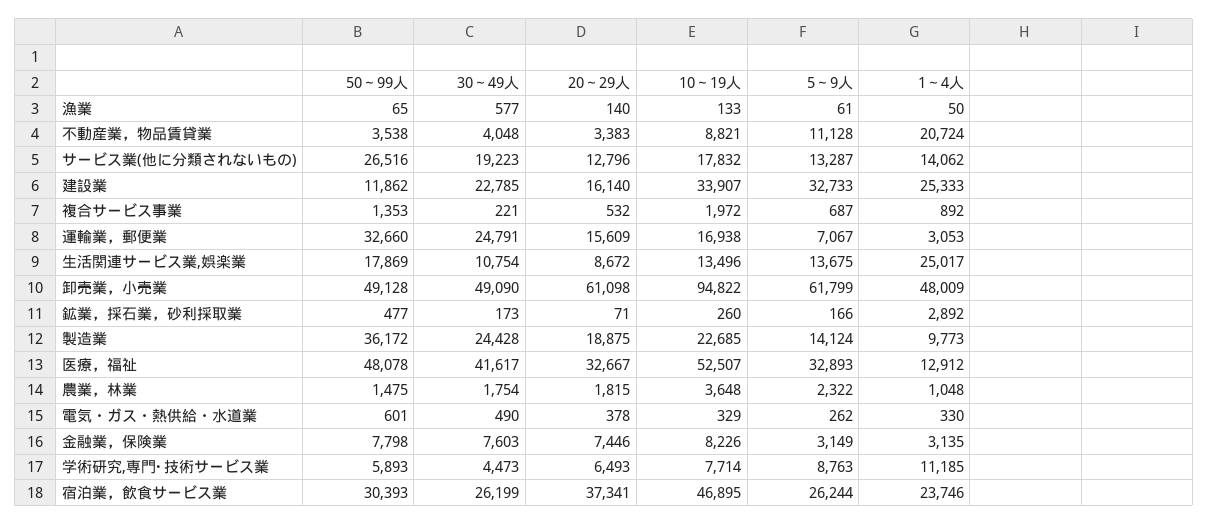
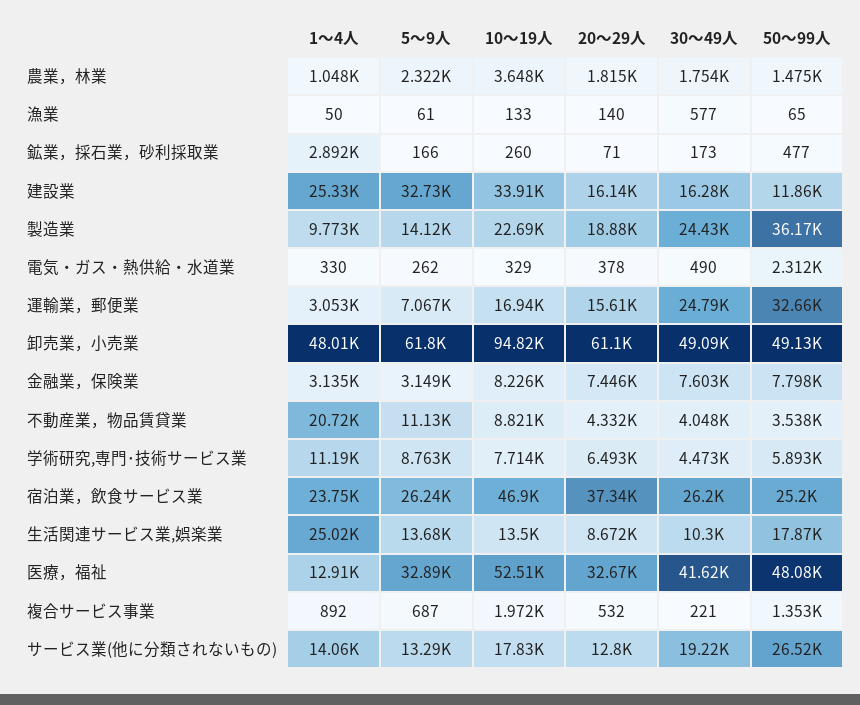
20～29人, 不動産業，物品賃貸業: 3383 -> 4332
30～49人, 建設業: 22785 -> 16280
30～49人, 生活関連サービス業,娯楽業: 10754 -> 10300
50～99人, 電気・ガス・熱供給・水道業: 601 -> 2312
50～99人, 宿泊業，飲食サービス業: 30393 -> 25200

